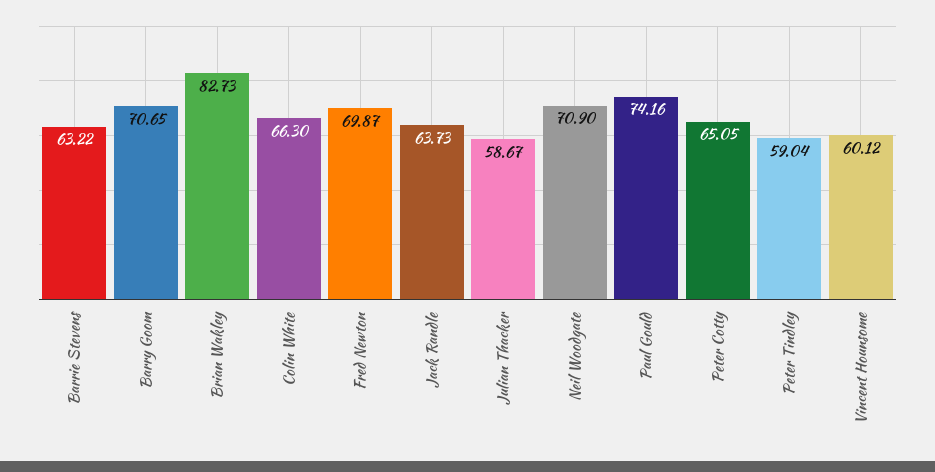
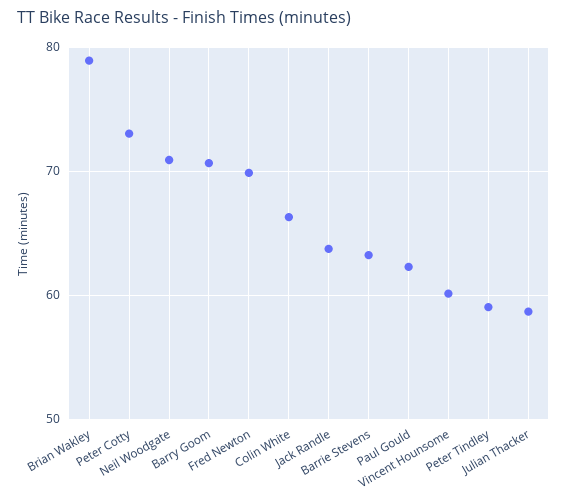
Brian Wakley: 82.73 -> 79
Paul Gould: 74.16 -> 62
Peter Cotty: 65.05 -> 73

